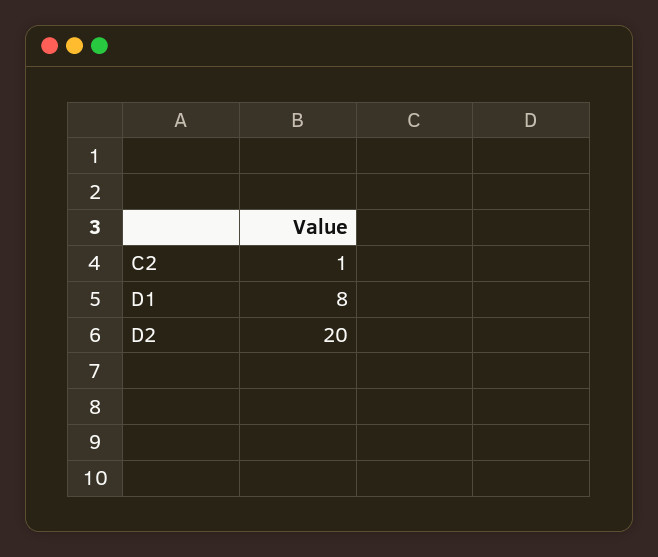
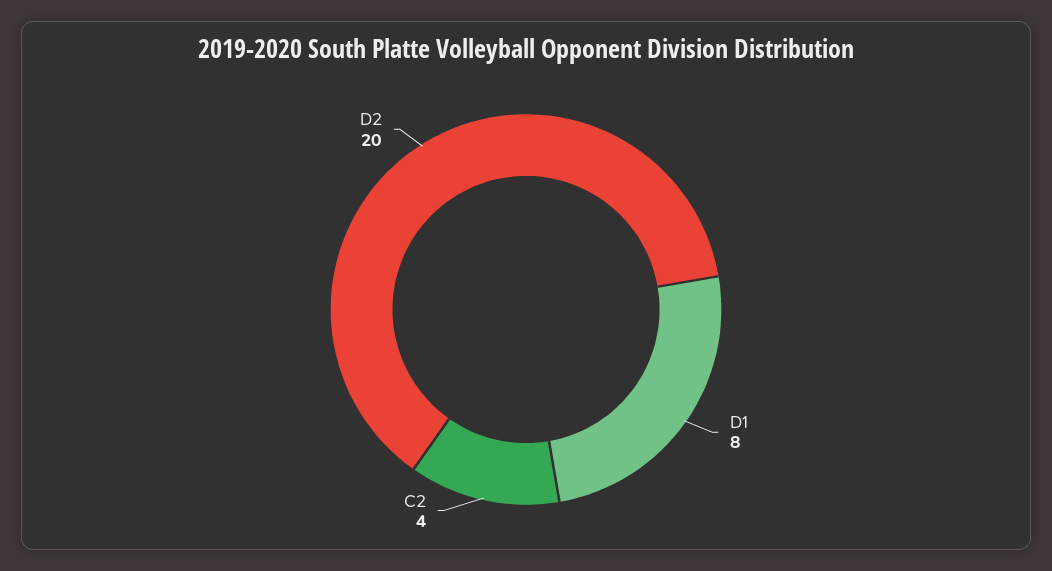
C2: 1 -> 4

